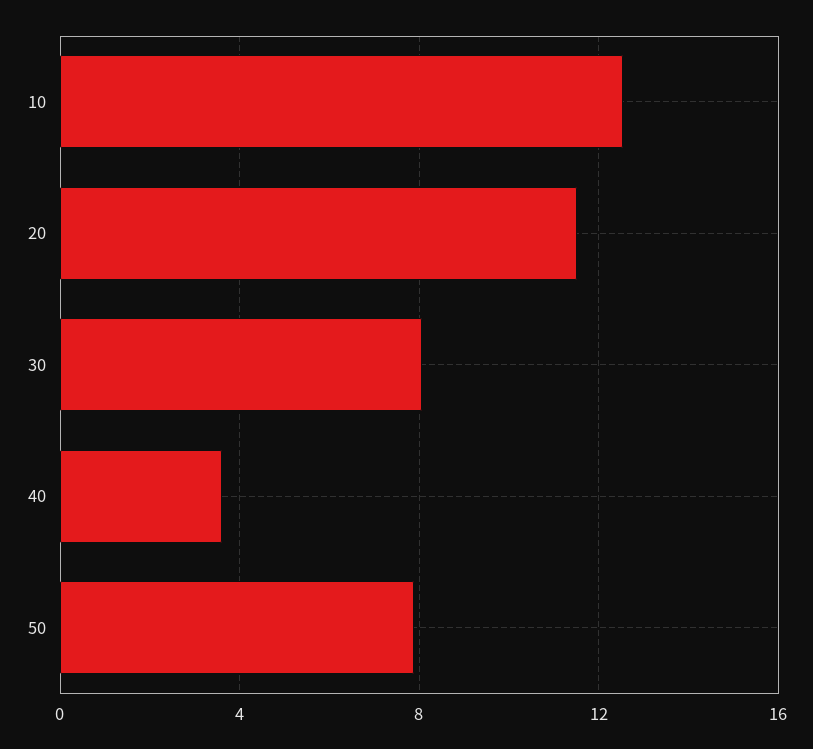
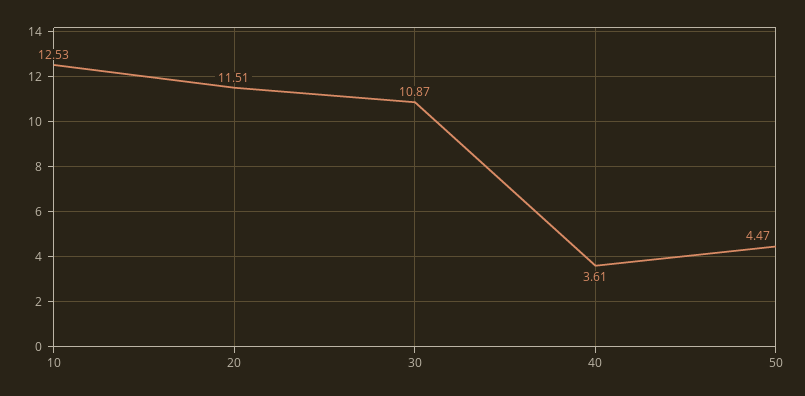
30: 8 -> 10.87
50: 8 -> 4.47

